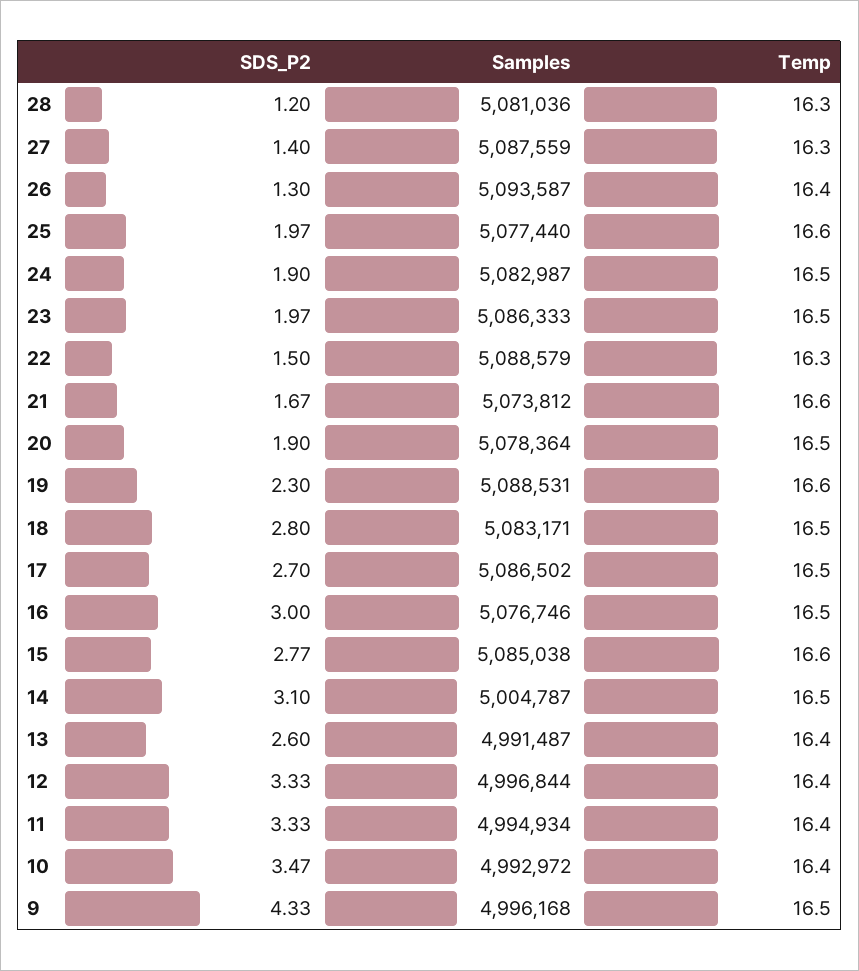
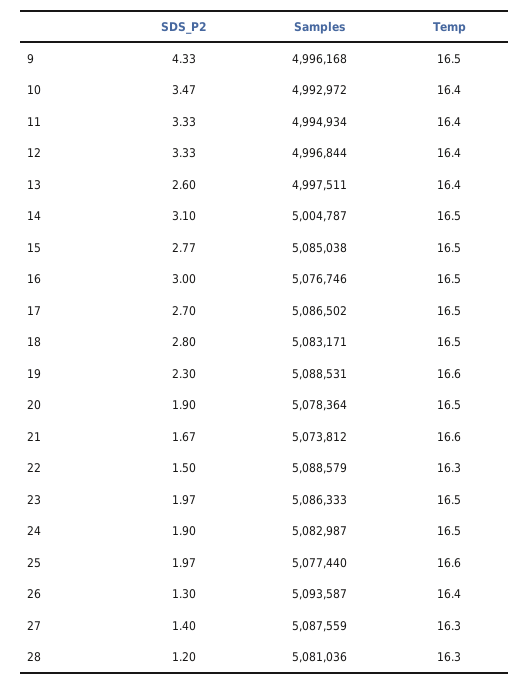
Temp, 15: 16.6 -> 16.5
Samples, 13: 4991487 -> 4997511

